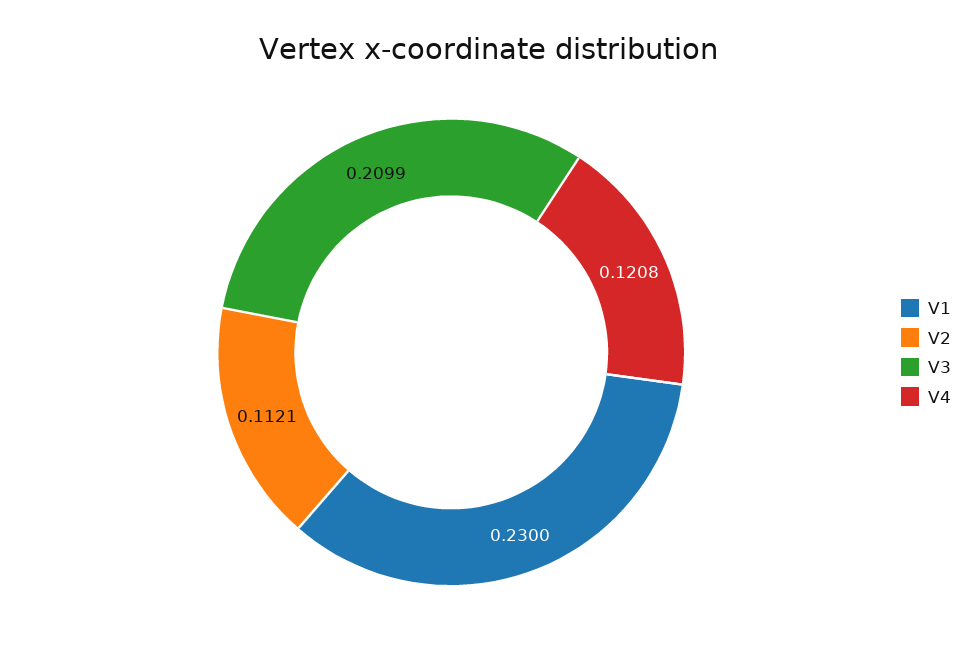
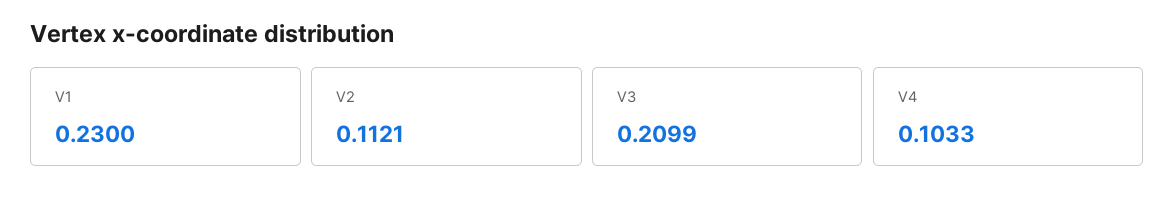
V4: 0.1208 -> 0.1033

